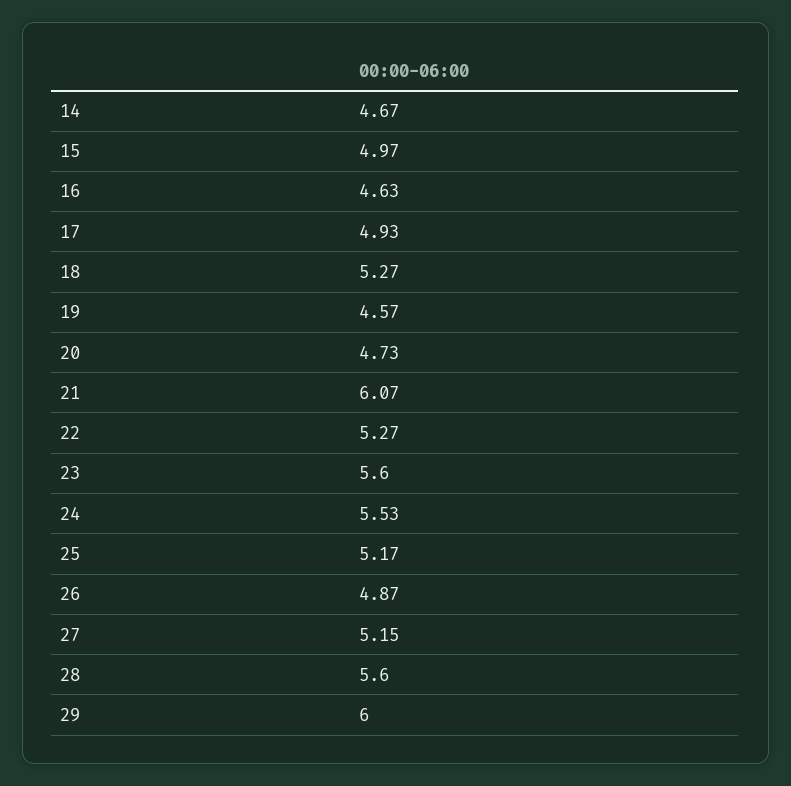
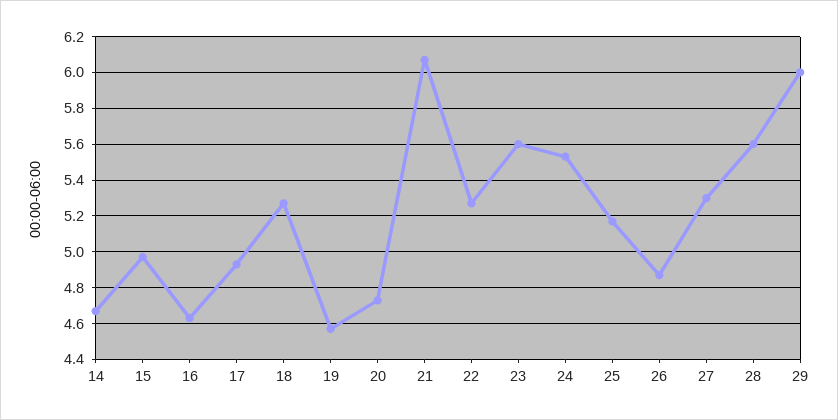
27: 5.15 -> 5.3

